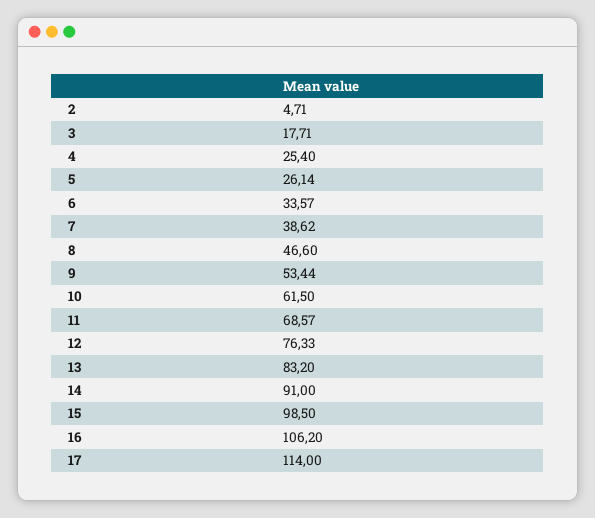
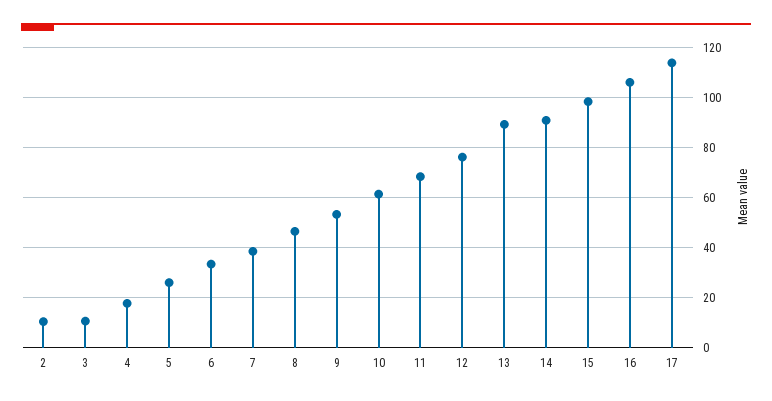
2: 4.71 -> 10
3: 17.71 -> 10
4: 25.4 -> 17.5
13: 83.2 -> 90

